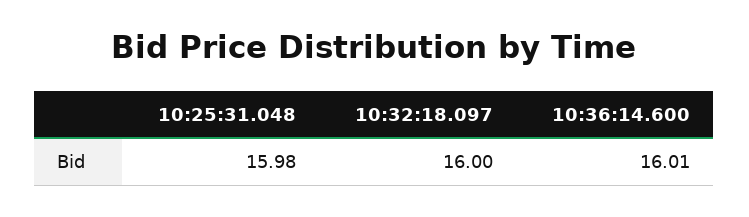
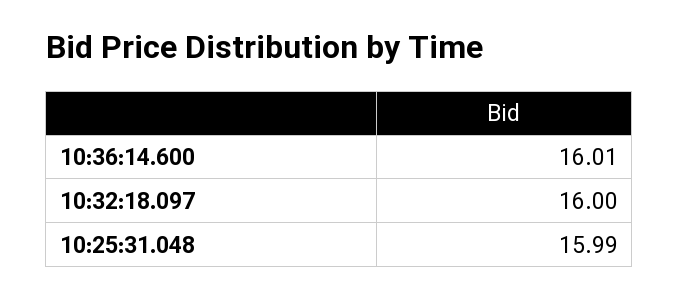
10:25:31.048: 15.98 -> 15.99

